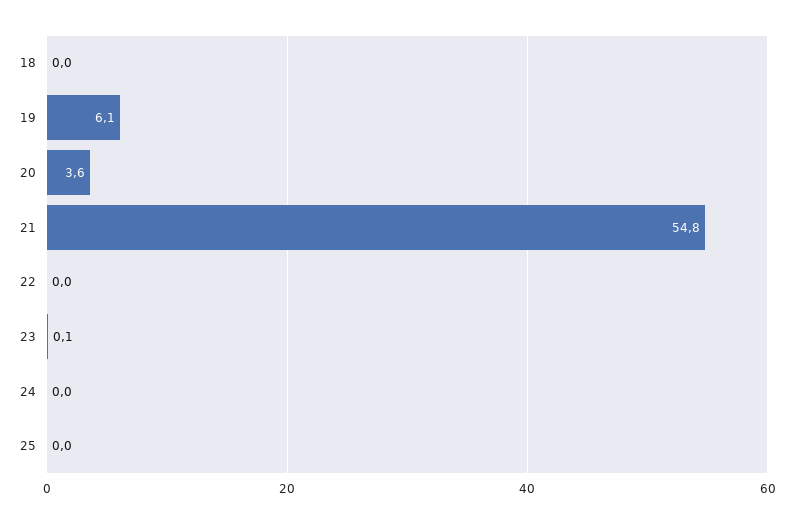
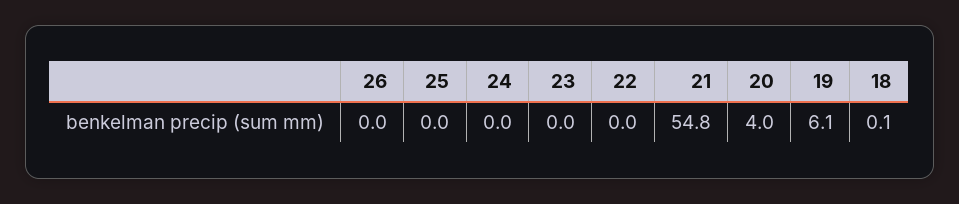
18: 0 -> 0.1
20: 3.6 -> 4
23: 0.1 -> 0
26: none -> 0

